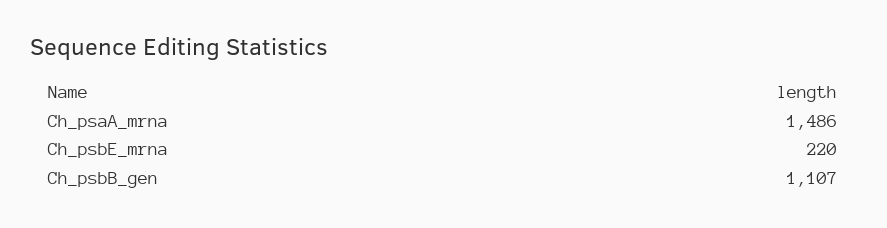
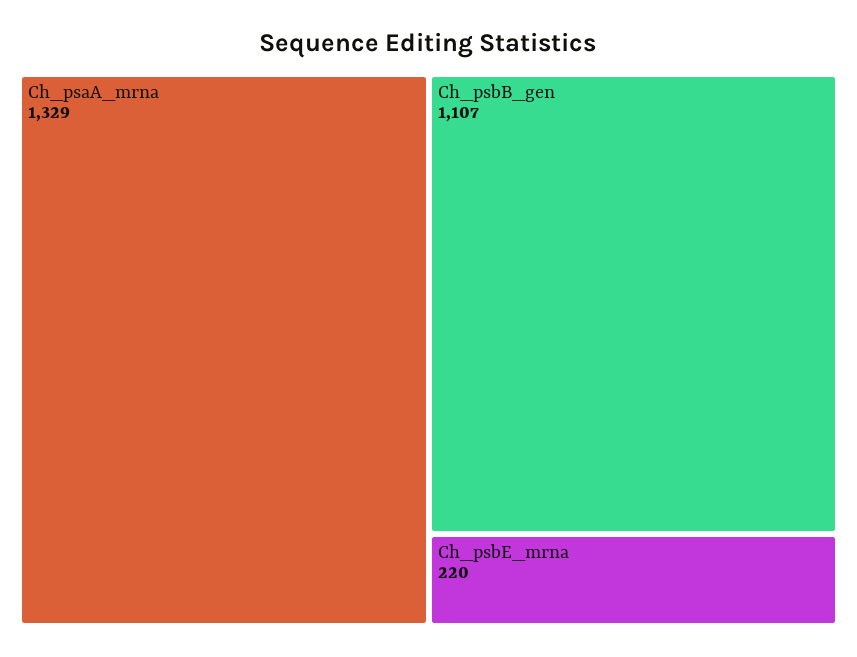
Ch_psaA_mrna: 1486 -> 1329

